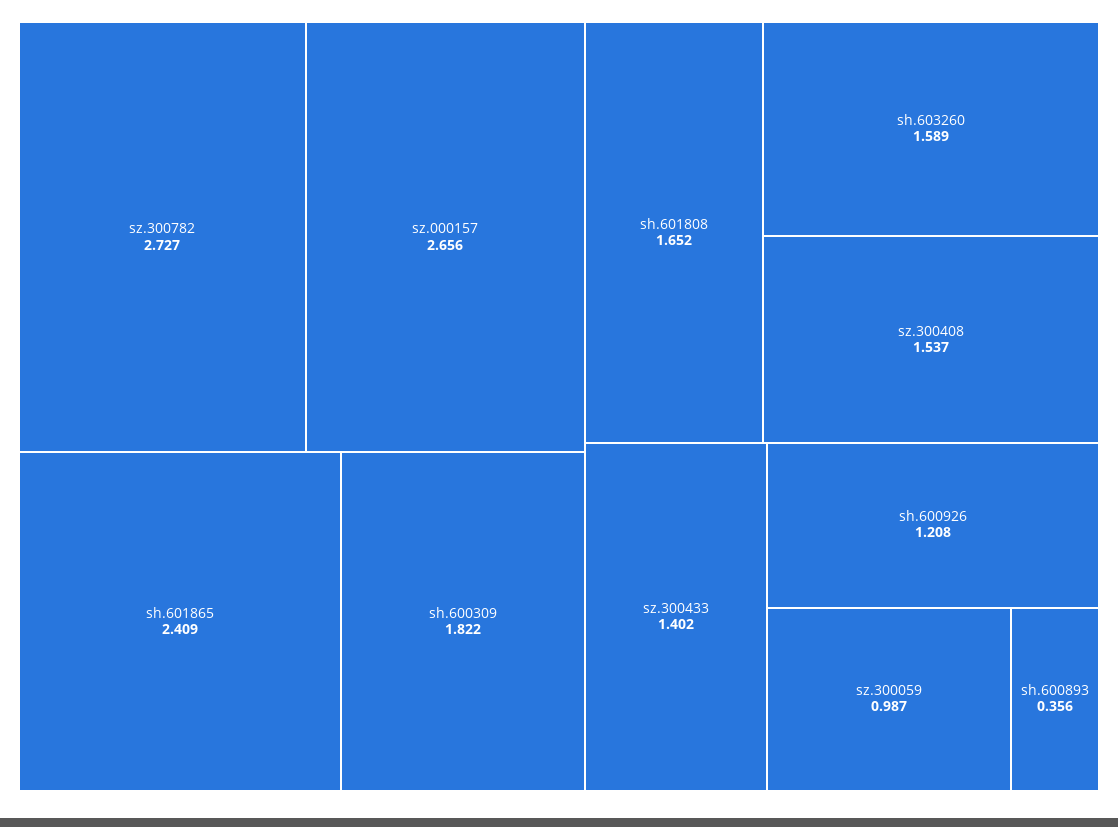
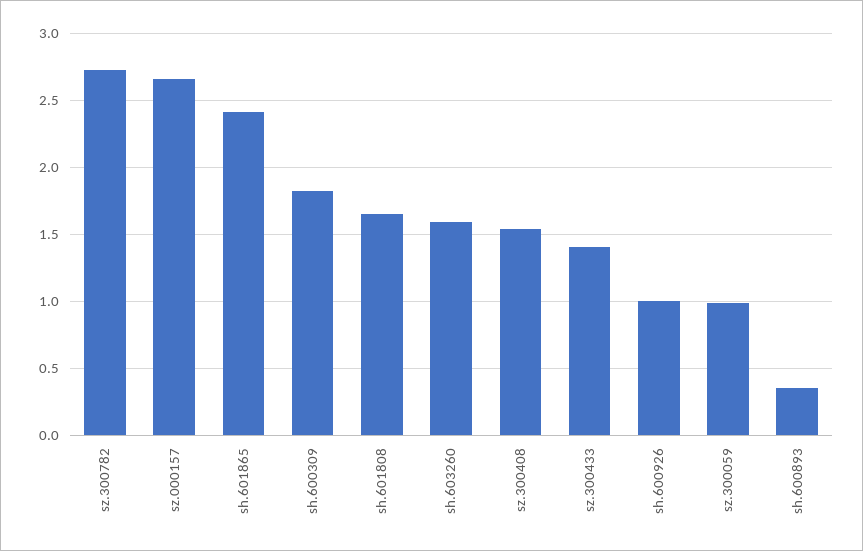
sh.600926: 1.208 -> 1

